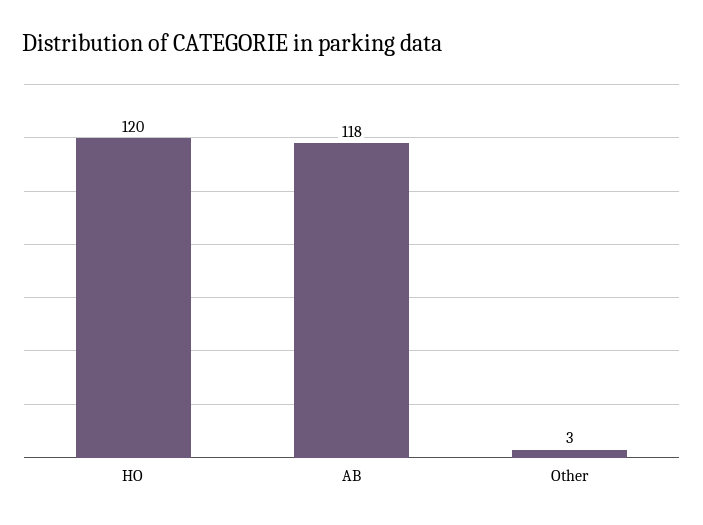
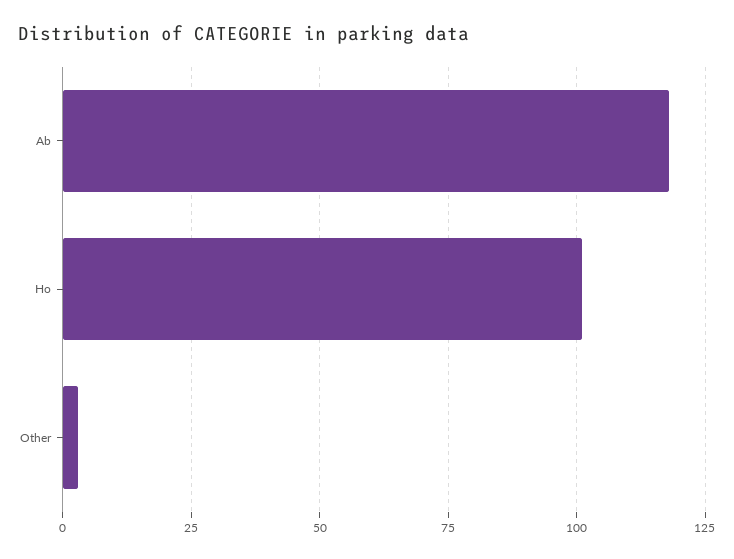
HO: 120 -> 100

